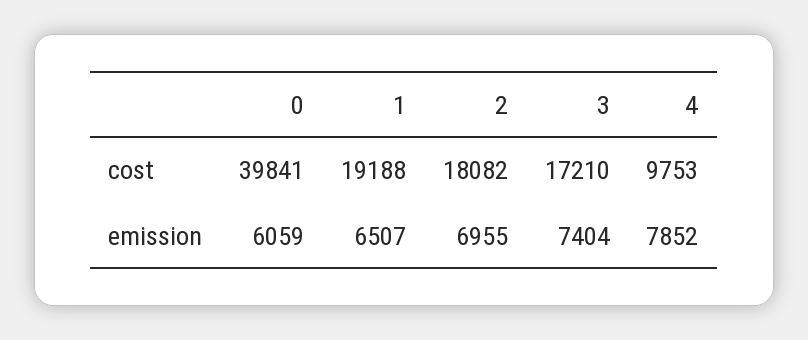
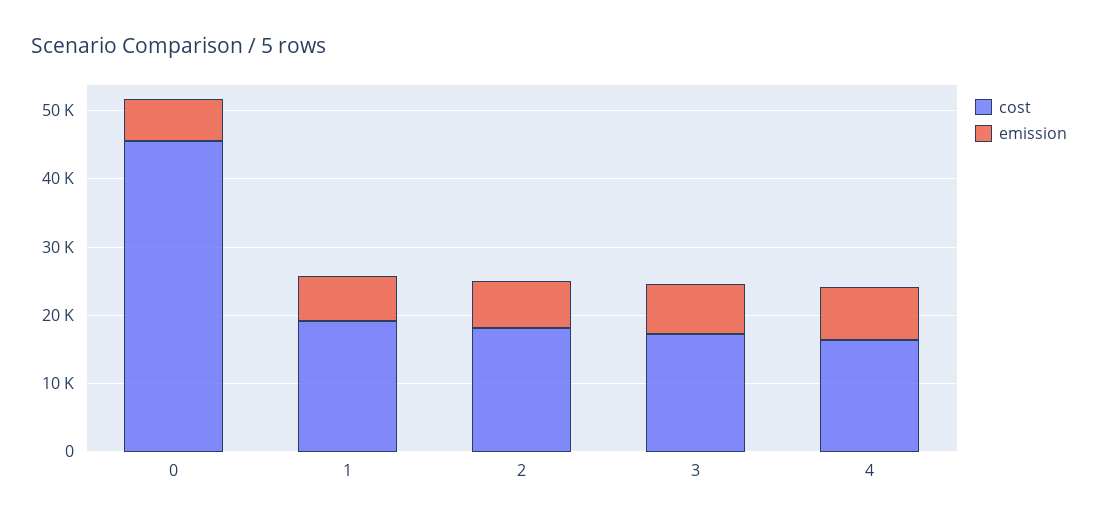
cost, 0: 39841 -> 46000
cost, 4: 9753 -> 16000

